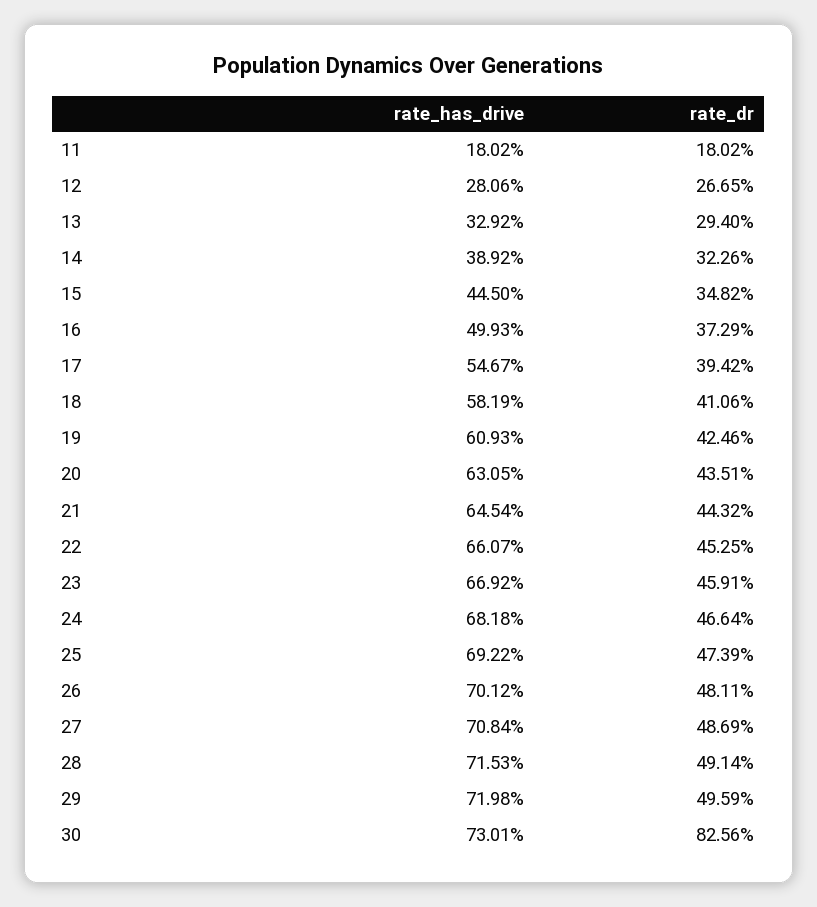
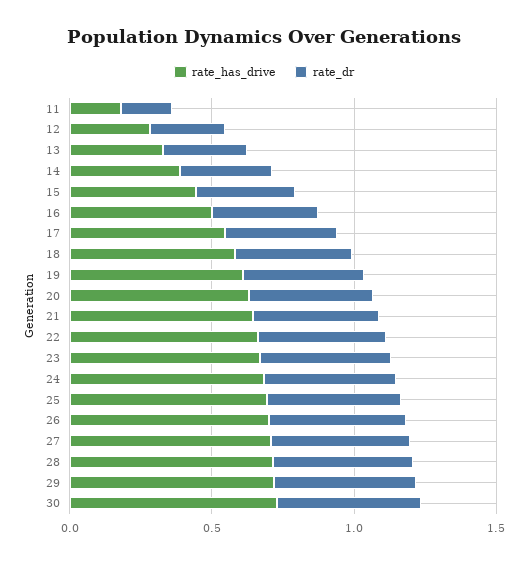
rate_dr, 30: 0.8256 -> 0.5

